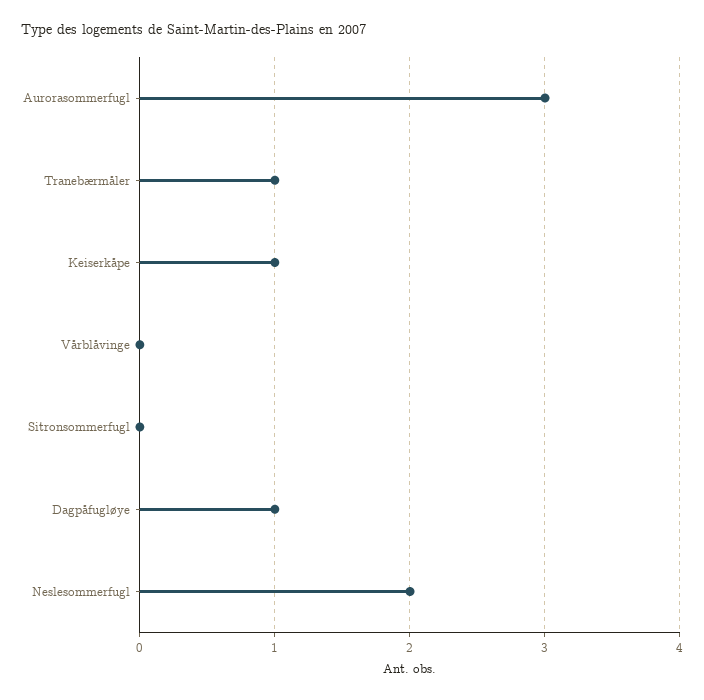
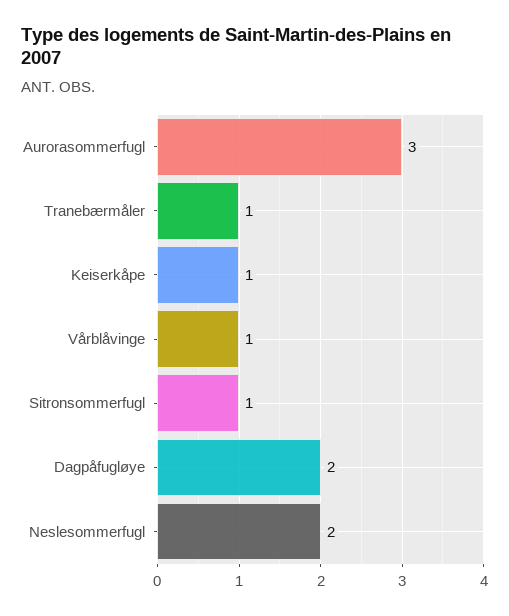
Vårblåvinge: 0 -> 1
Sitronsommerfugl: 0 -> 1
Dagpåfugløye: 1 -> 2

